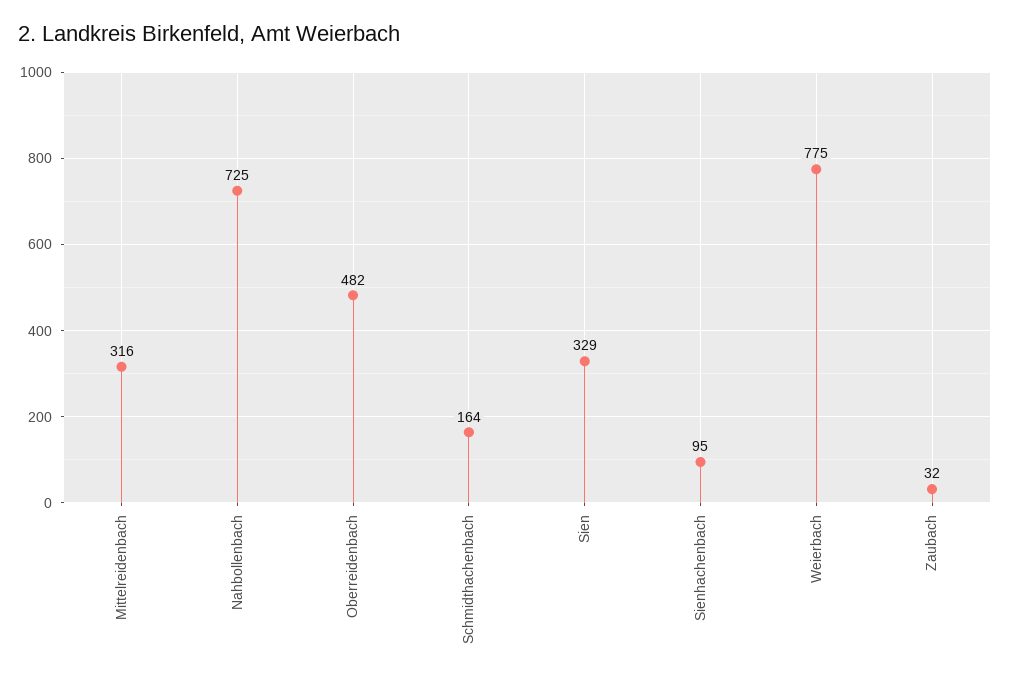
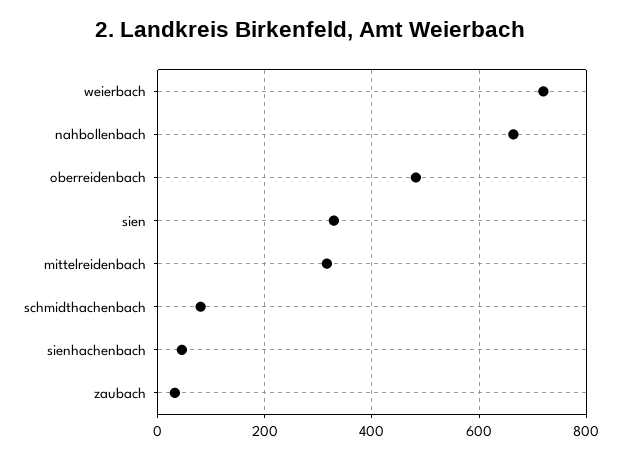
Nahbollenbach: 725 -> 660
Schmidthachenbach: 164 -> 80
Sienhachenbach: 95 -> 40
Weierbach: 775 -> 720

